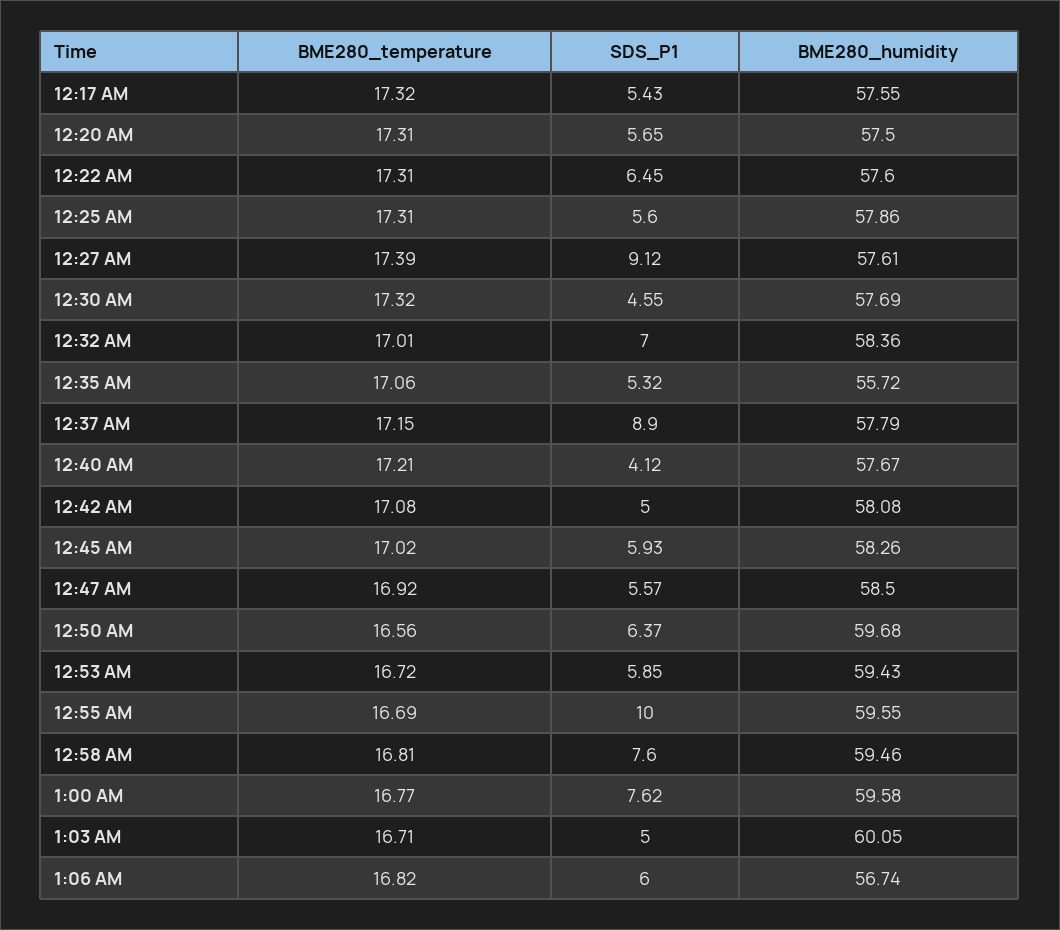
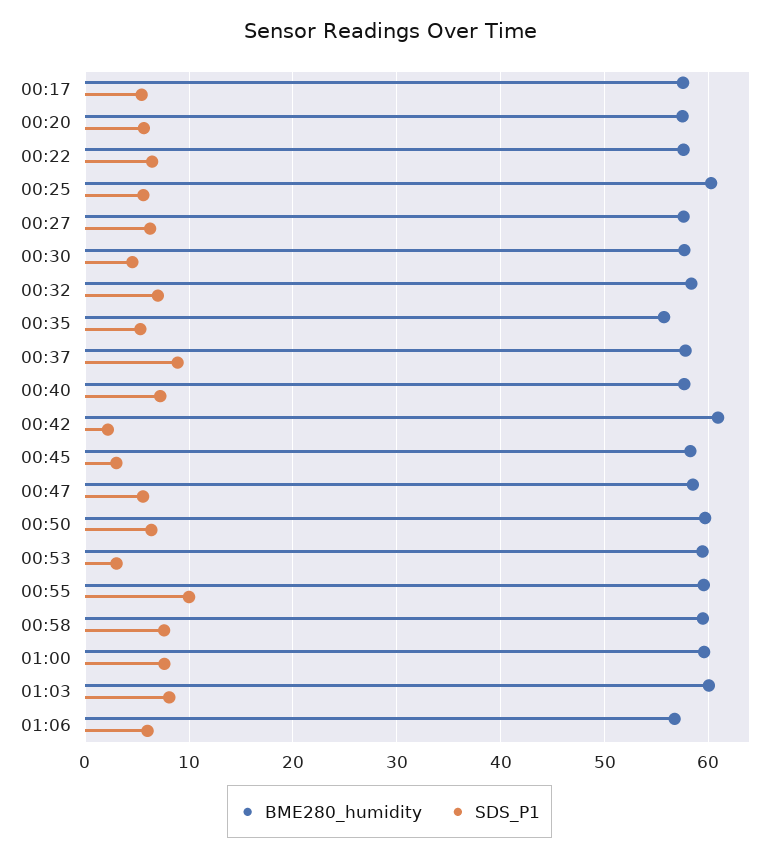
BME280_temperature, 12:17 AM: 17.32 -> none
BME280_temperature, 12:20 AM: 17.31 -> none
BME280_temperature, 12:22 AM: 17.31 -> none
BME280_temperature, 12:25 AM: 17.31 -> none
BME280_humidity, 12:25 AM: 57.86 -> 60
BME280_temperature, 12:27 AM: 17.39 -> none
SDS_P1, 12:27 AM: 9.12 -> 6
BME280_temperature, 12:30 AM: 17.32 -> none
BME280_temperature, 12:32 AM: 17.01 -> none
BME280_temperature, 12:35 AM: 17.06 -> none
BME280_temperature, 12:37 AM: 17.15 -> none
BME280_temperature, 12:40 AM: 17.21 -> none
SDS_P1, 12:40 AM: 4.12 -> 7
BME280_temperature, 12:42 AM: 17.08 -> none
SDS_P1, 12:42 AM: 5 -> 2
BME280_humidity, 12:42 AM: 58.08 -> 61
BME280_temperature, 12:45 AM: 17.02 -> none
SDS_P1, 12:45 AM: 5.93 -> 3
BME280_temperature, 12:47 AM: 16.92 -> none
BME280_temperature, 12:50 AM: 16.56 -> none
BME280_temperature, 12:53 AM: 16.72 -> none
SDS_P1, 12:53 AM: 5.85 -> 3
BME280_temperature, 12:55 AM: 16.69 -> none
BME280_temperature, 12:58 AM: 16.81 -> none
BME280_temperature, 1:00 AM: 16.77 -> none
BME280_temperature, 1:03 AM: 16.71 -> none
SDS_P1, 1:03 AM: 5 -> 8
BME280_temperature, 1:06 AM: 16.82 -> none

